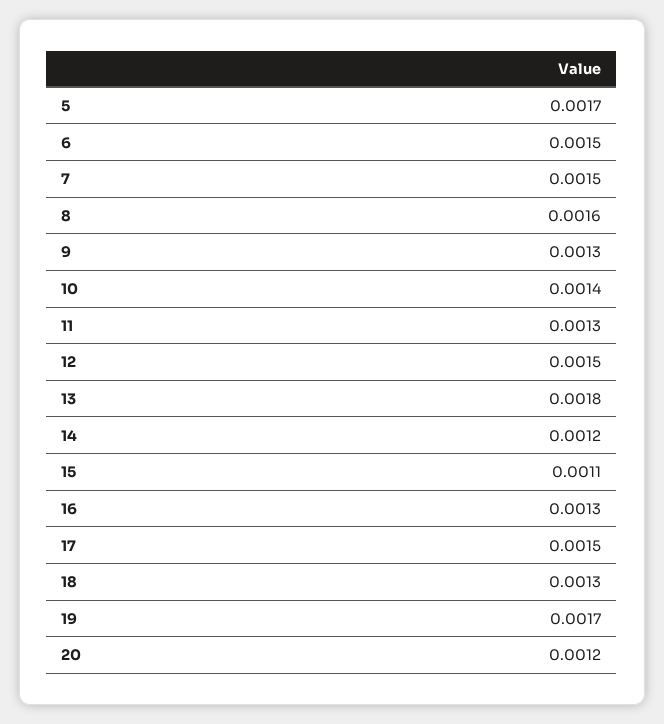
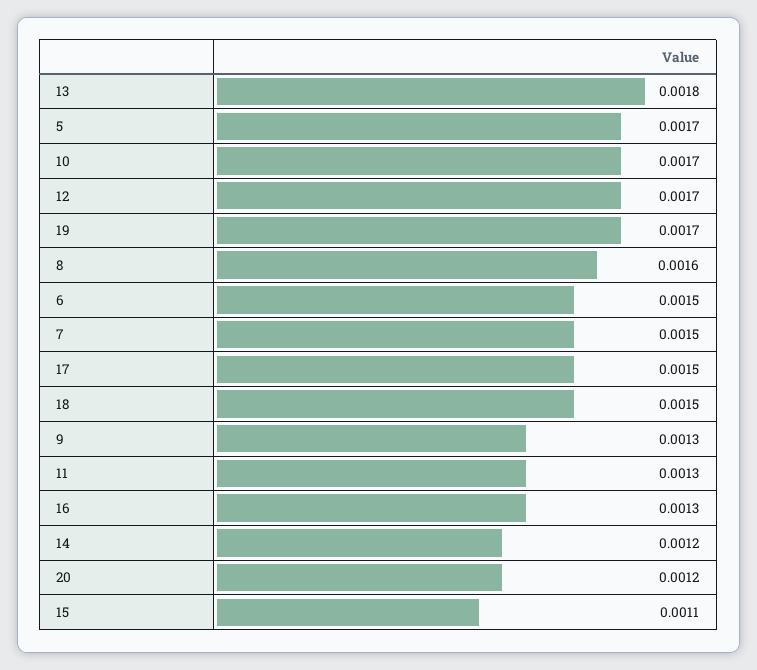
10: 0.0014 -> 0.0017
12: 0.0015 -> 0.0017
18: 0.0013 -> 0.0015

